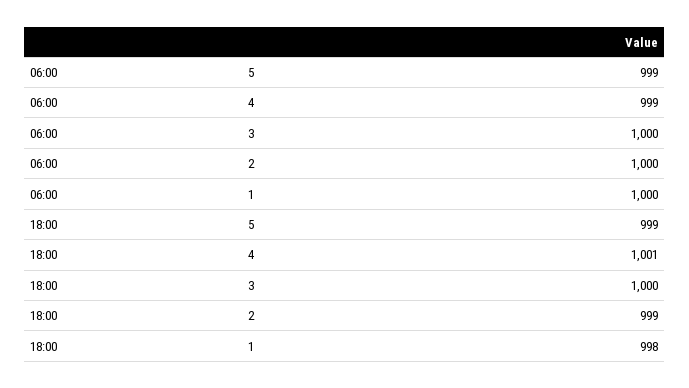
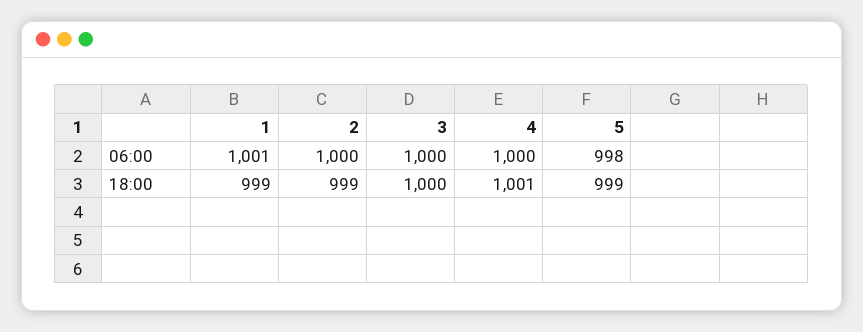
06:00, 5: 999 -> 998
06:00, 4: 999 -> 1000
06:00, 1: 1000 -> 1001
18:00, 1: 998 -> 999

